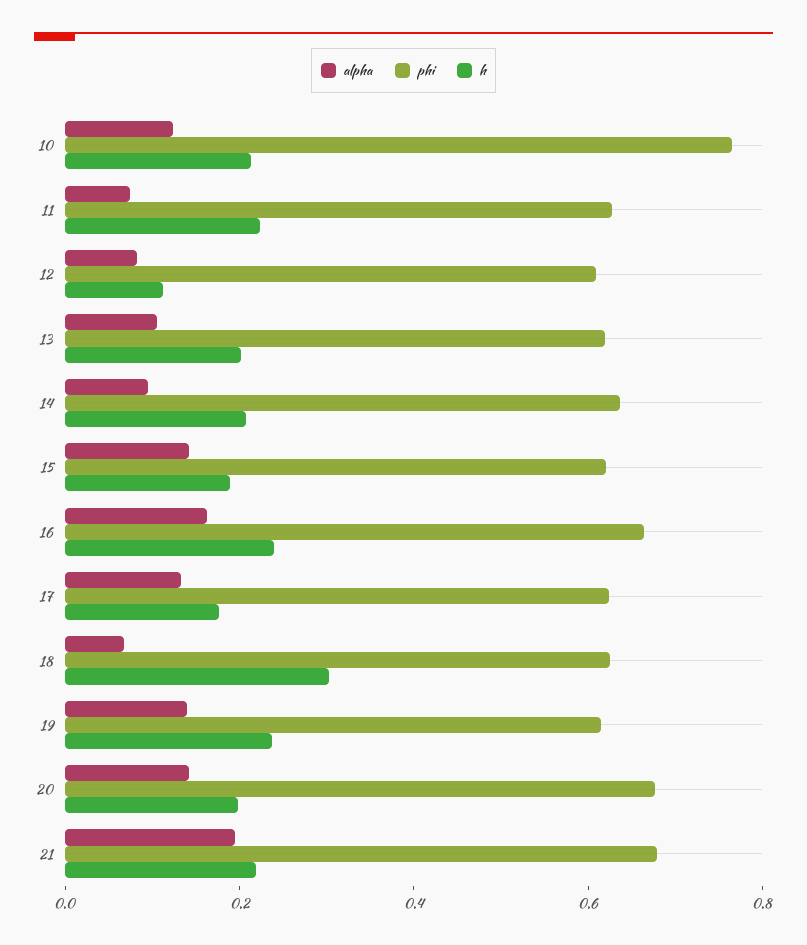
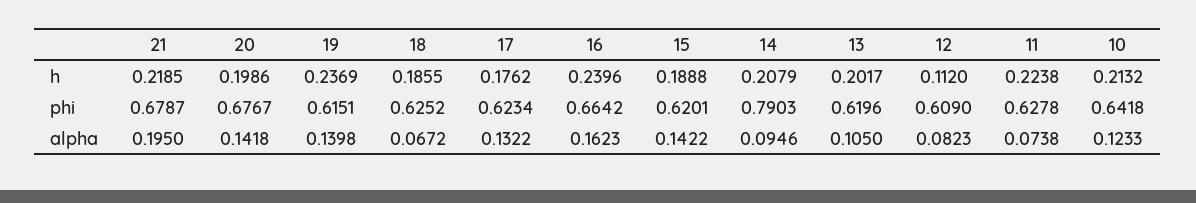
phi, 10: 0.75 -> 0.6418
phi, 14: 0.65 -> 0.7903
h, 18: 0.3 -> 0.1855

